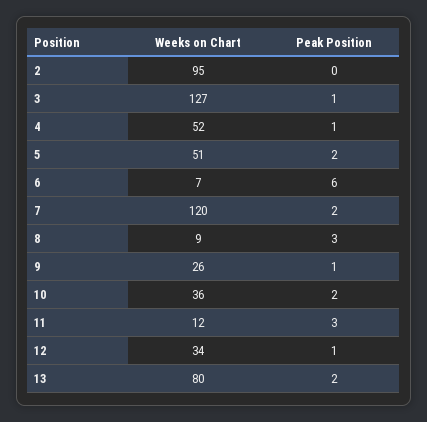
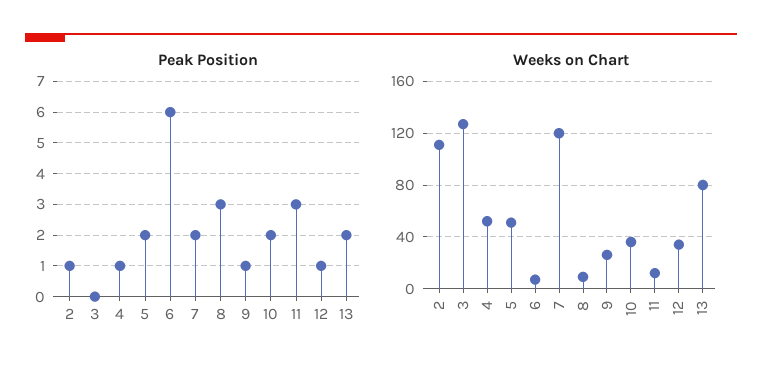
Weeks on Chart, 2: 95 -> 110
Peak Position, 2: 0 -> 1
Peak Position, 3: 1 -> 0

